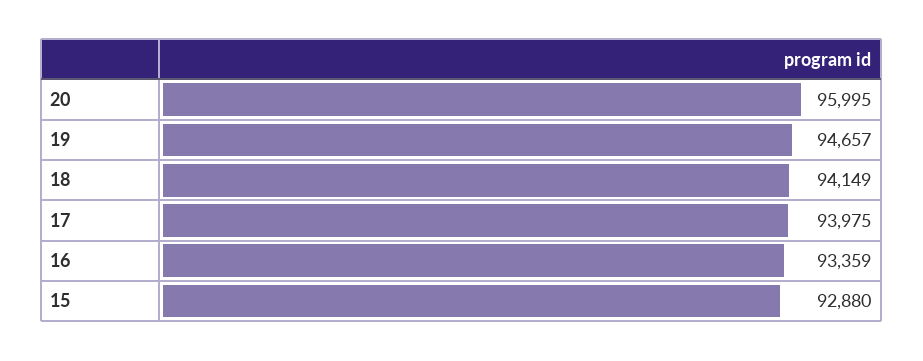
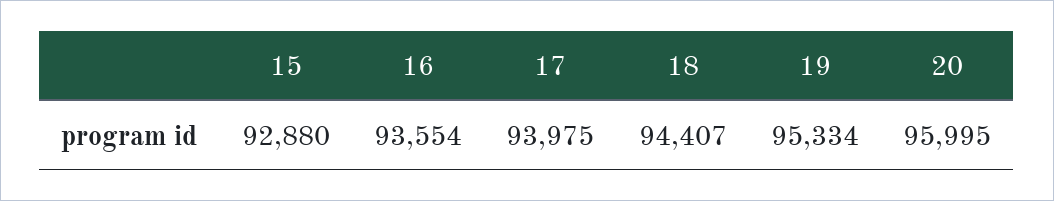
19: 94657 -> 95334
18: 94149 -> 94407
16: 93359 -> 93554

